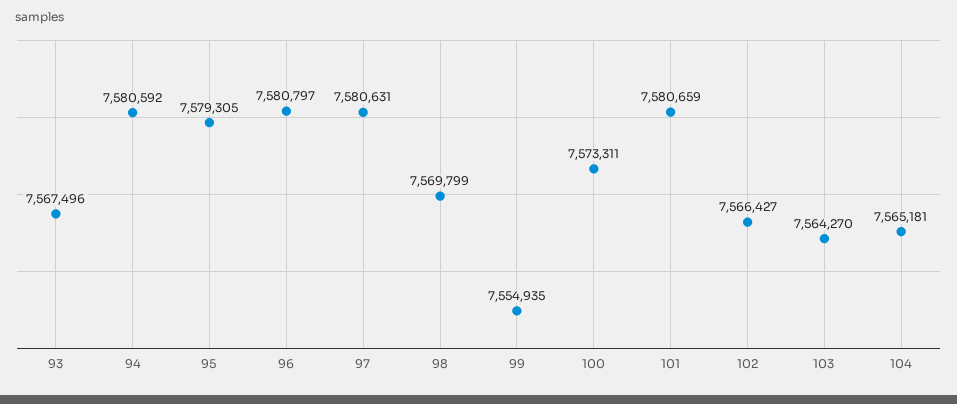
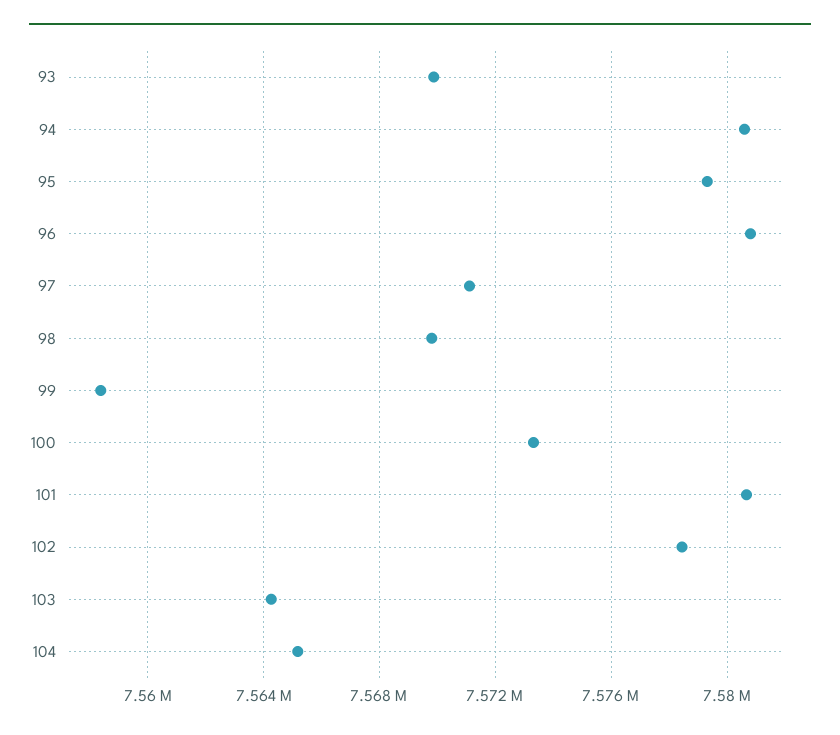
93: 7567496 -> 7570000
97: 7580631 -> 7571000
99: 7554935 -> 7558500
102: 7566427 -> 7578500

